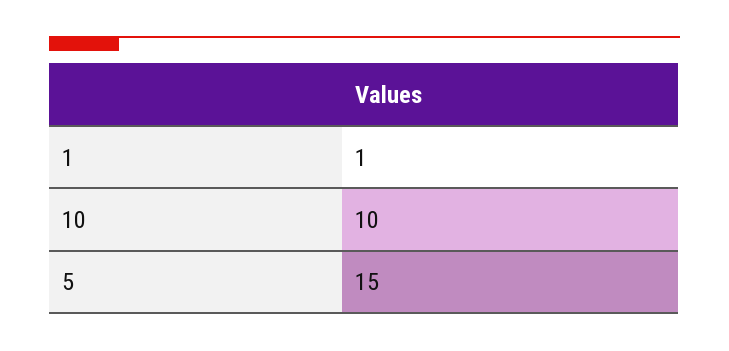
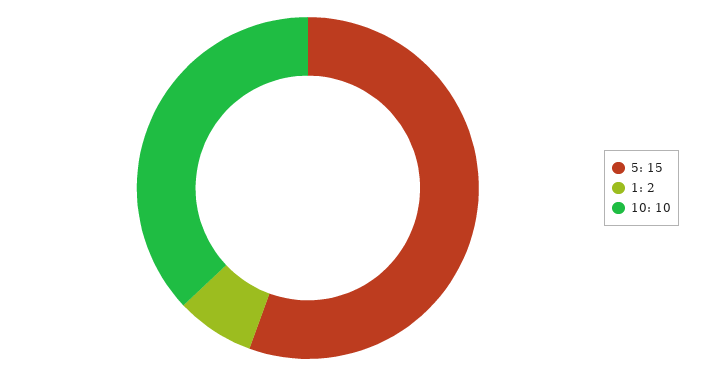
1: 1 -> 2

